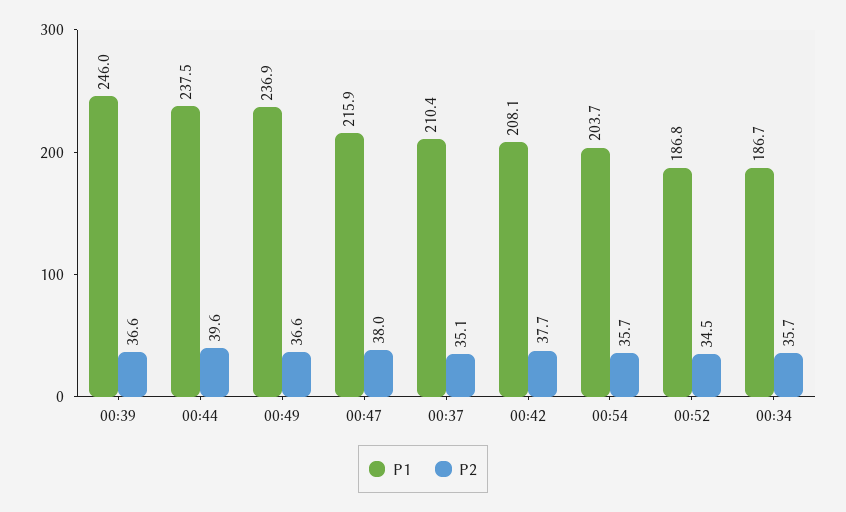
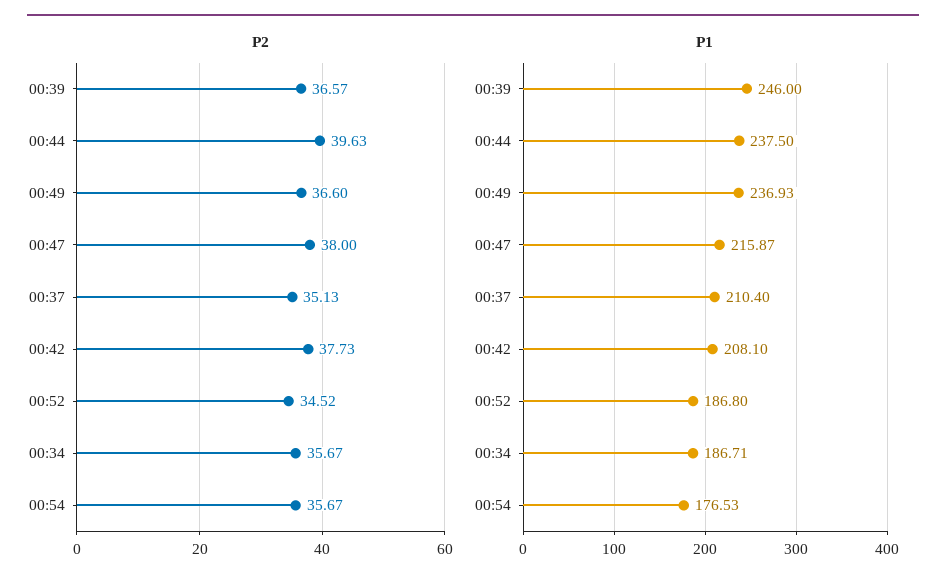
P1, 00:54: 203.7 -> 176.53

